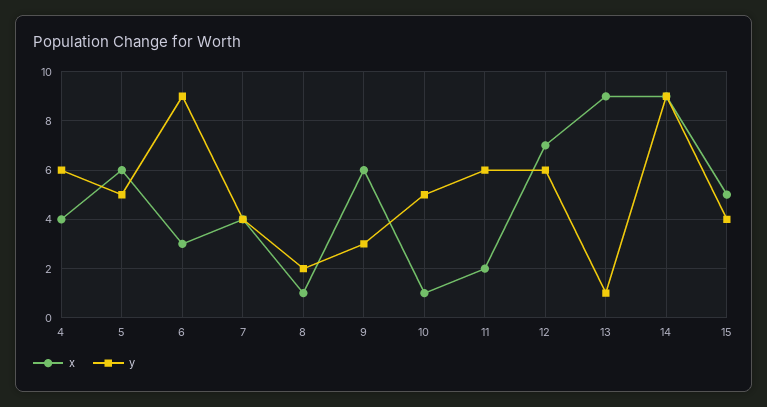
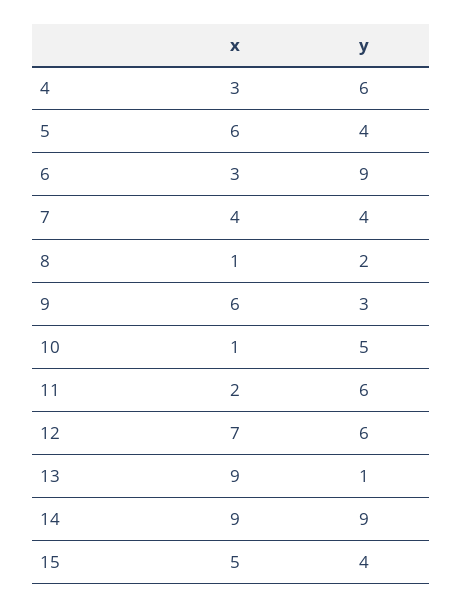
x, 4: 4 -> 3
y, 5: 5 -> 4

